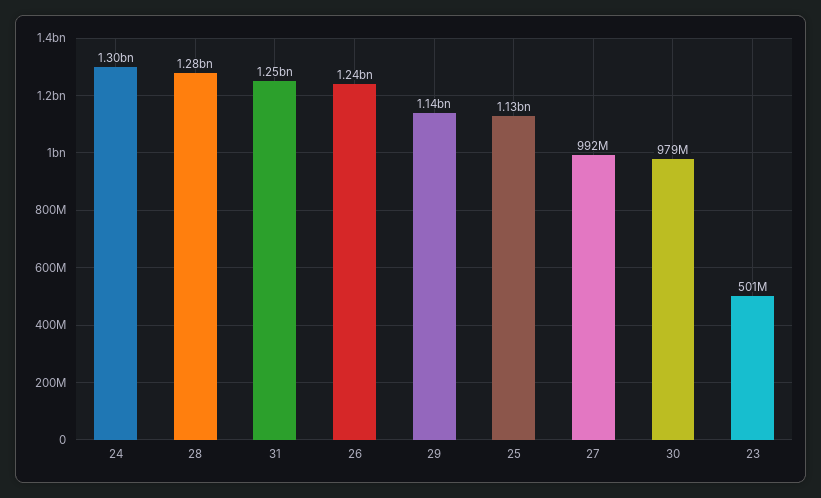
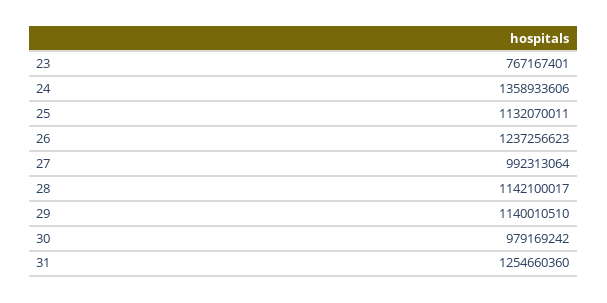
24: 1300000000 -> 1358933606
28: 1280000000 -> 1142100017
23: 501000000 -> 767167401

